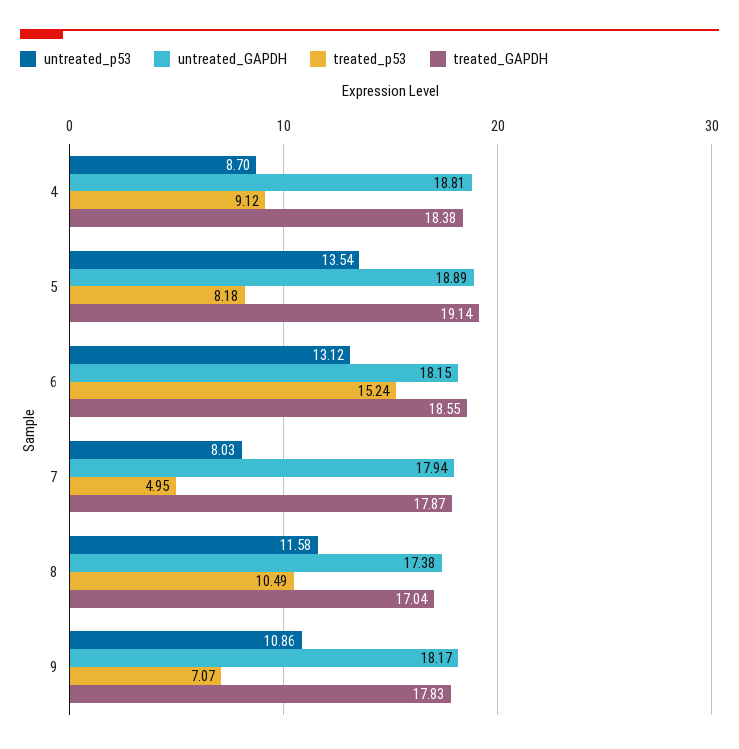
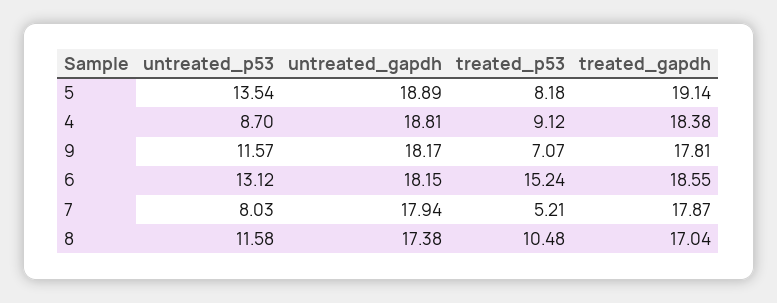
treated_p53, 7: 4.95 -> 5.21
treated_p53, 8: 10.49 -> 10.48
untreated_p53, 9: 10.86 -> 11.57
treated_GAPDH, 9: 17.83 -> 17.81

